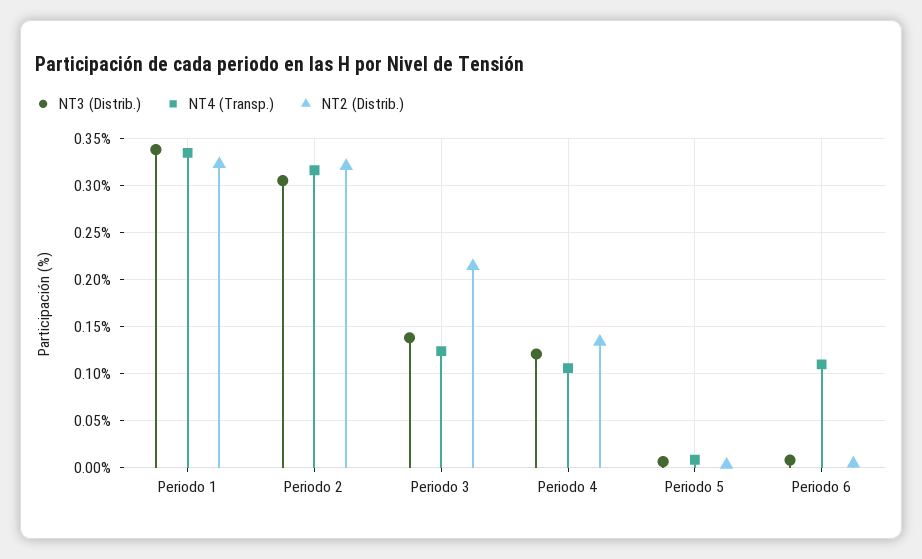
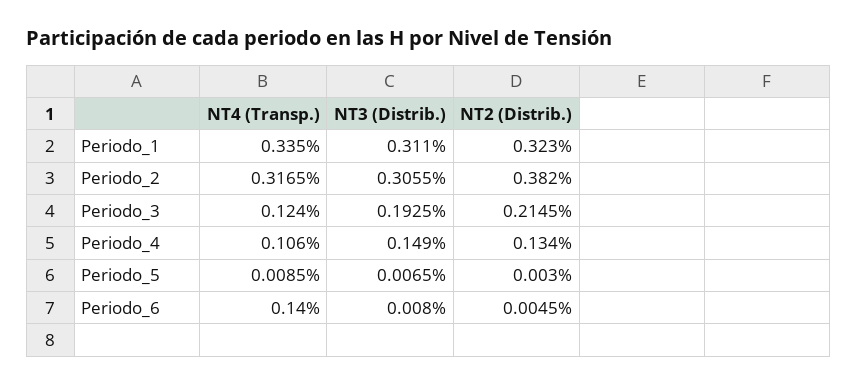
NT3 (Distrib.), Periodo 1: 0.34 -> 0.311
NT2 (Distrib.), Periodo 2: 0.32 -> 0.382
NT3 (Distrib.), Periodo 3: 0.14 -> 0.1925
NT3 (Distrib.), Periodo 4: 0.12 -> 0.149
NT4 (Transp.), Periodo 6: 0.11 -> 0.14

